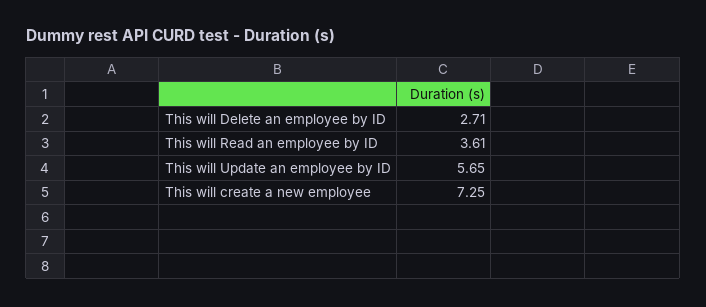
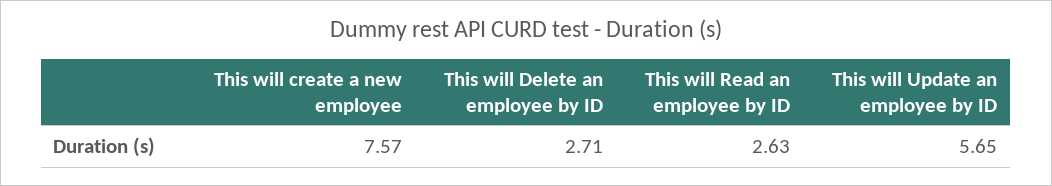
This will Read an employee by ID: 3.61 -> 2.63
This will create a new employee: 7.25 -> 7.57

